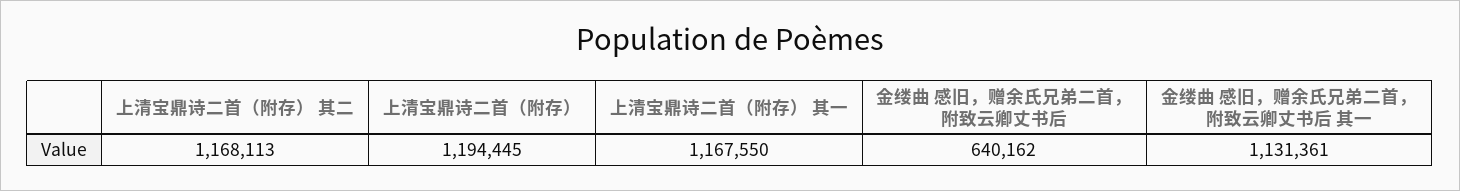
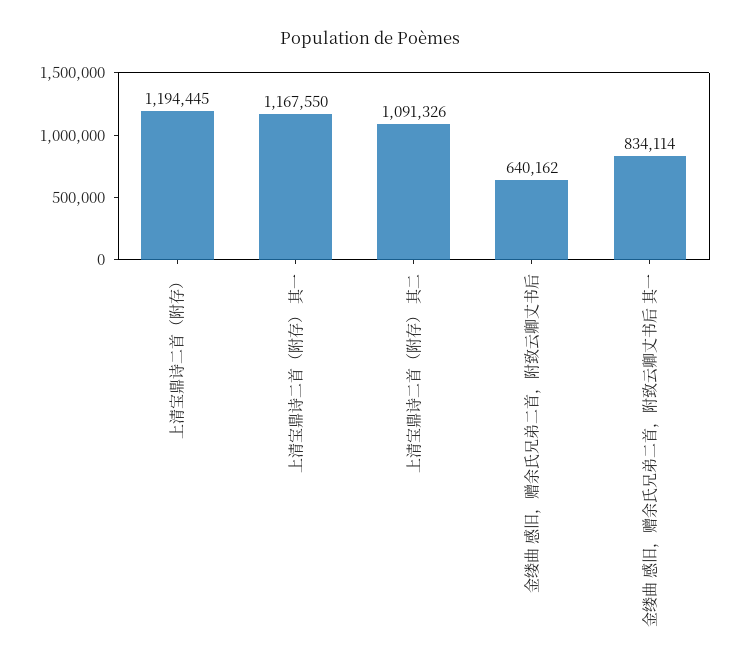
上清宝鼎诗二首（附存） 其二: 1168113 -> 1091326
金缕曲 感旧，赠余氏兄弟二首，附致云卿丈书后 其一: 1131361 -> 834114

